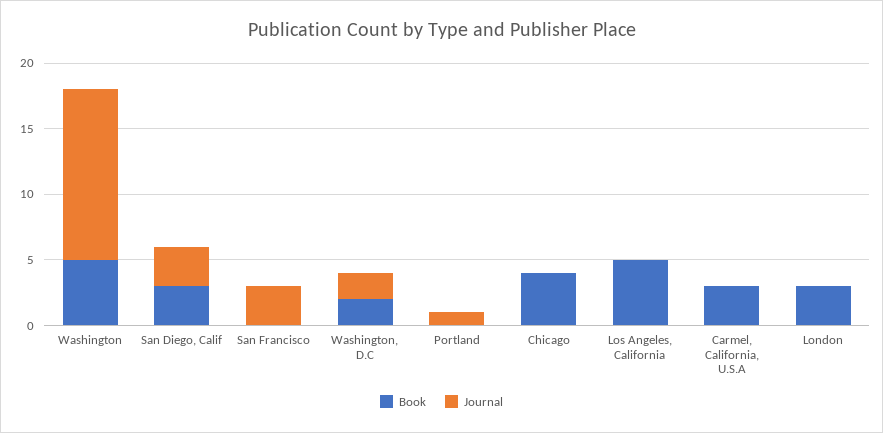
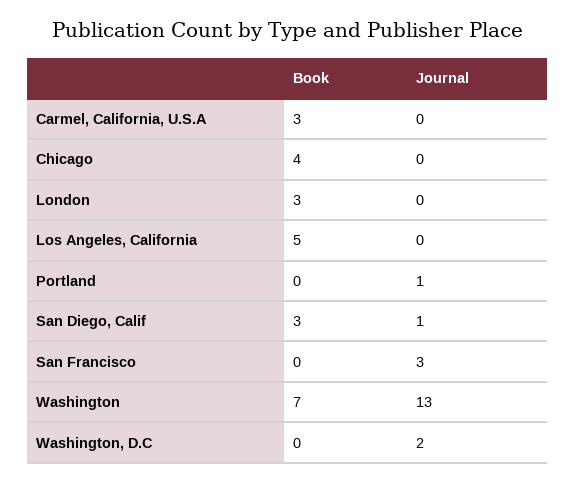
Book, Washington: 5 -> 7
Journal, San Diego, Calif: 3 -> 1
Book, Washington, D.C: 2 -> 0

